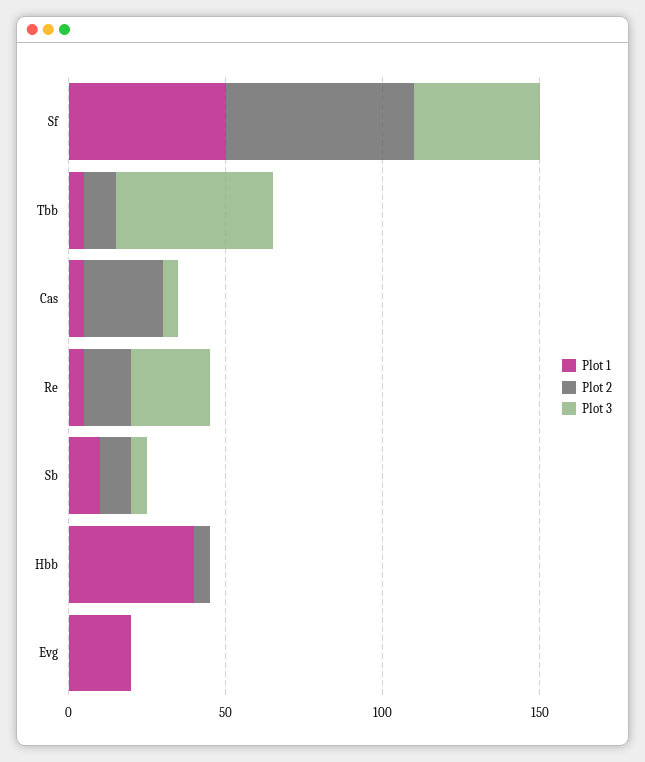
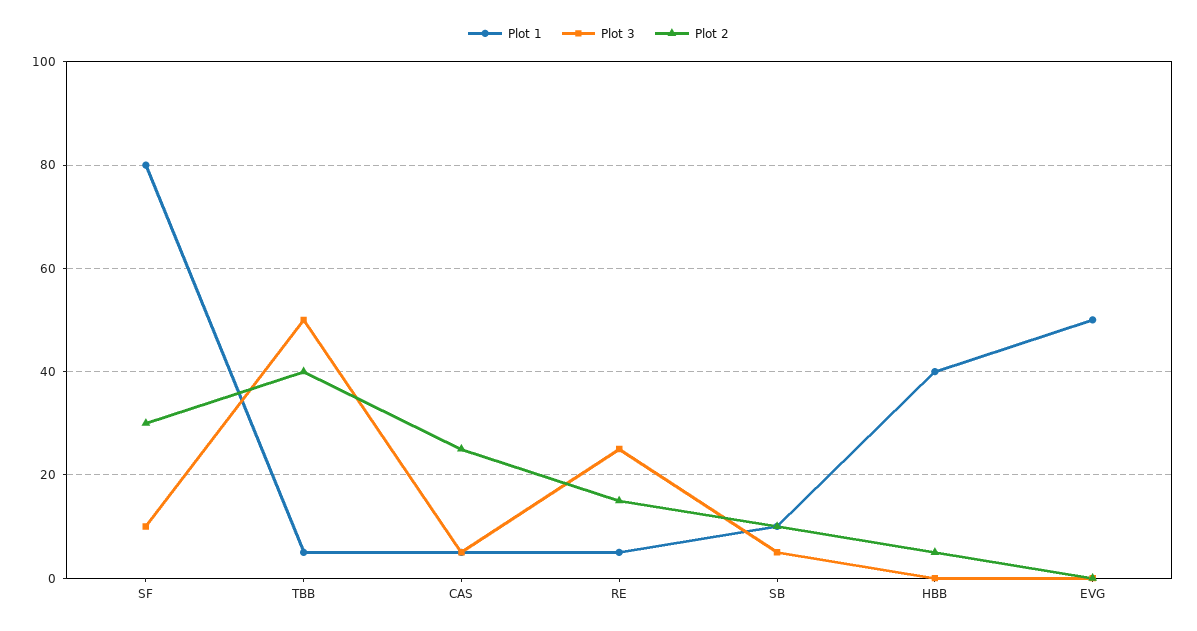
Plot 1, Sf: 50 -> 80
Plot 2, Sf: 60 -> 30
Plot 3, Sf: 40 -> 10
Plot 2, Tbb: 10 -> 40
Plot 1, Evg: 20 -> 50

